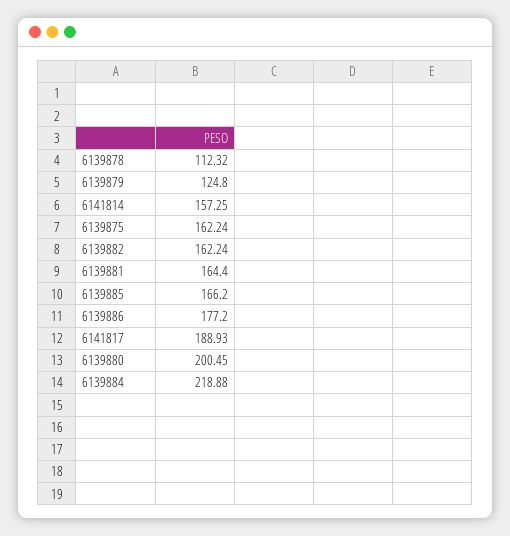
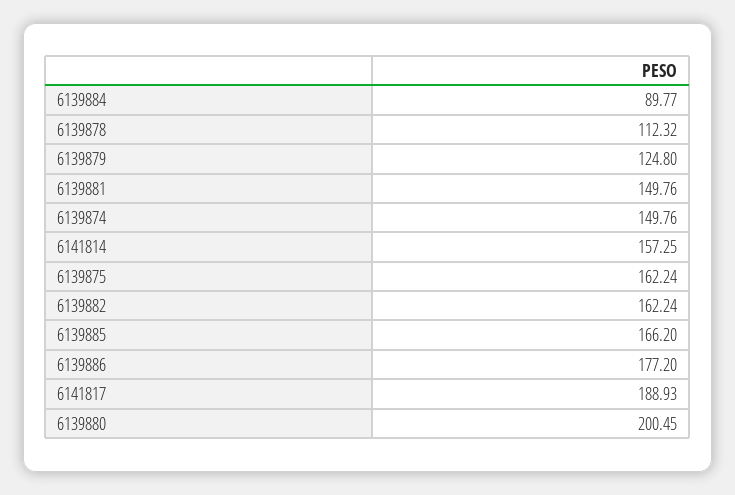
6139881: 164.4 -> 149.76
6139884: 218.88 -> 89.77
6139874: none -> 149.76

